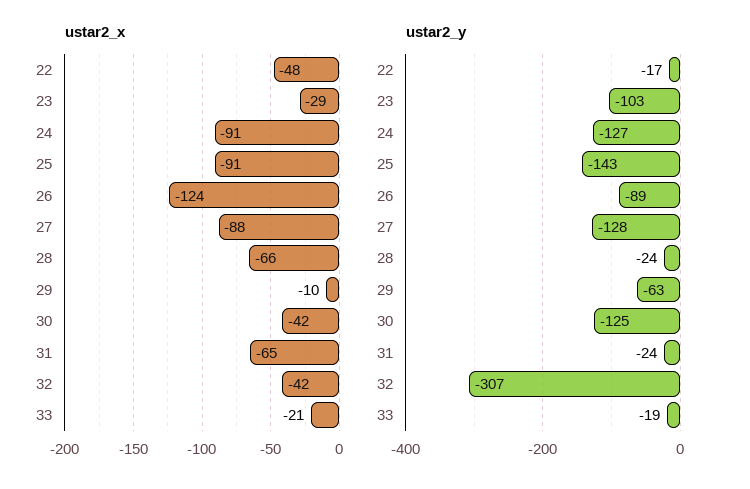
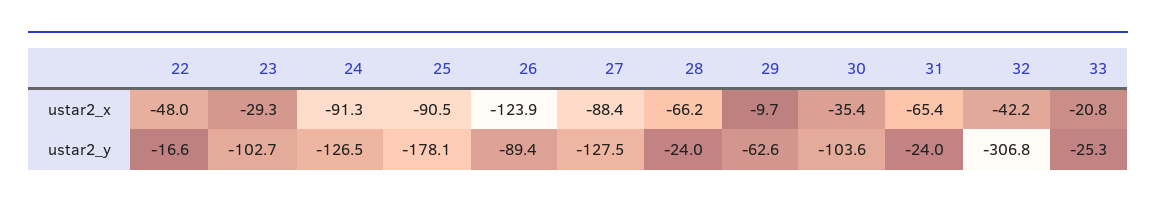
ustar2_x, 30: -42 -> -35.4
ustar2_y, 25: -143 -> -178.1
ustar2_y, 30: -125 -> -103.6
ustar2_y, 33: -19 -> -25.3

